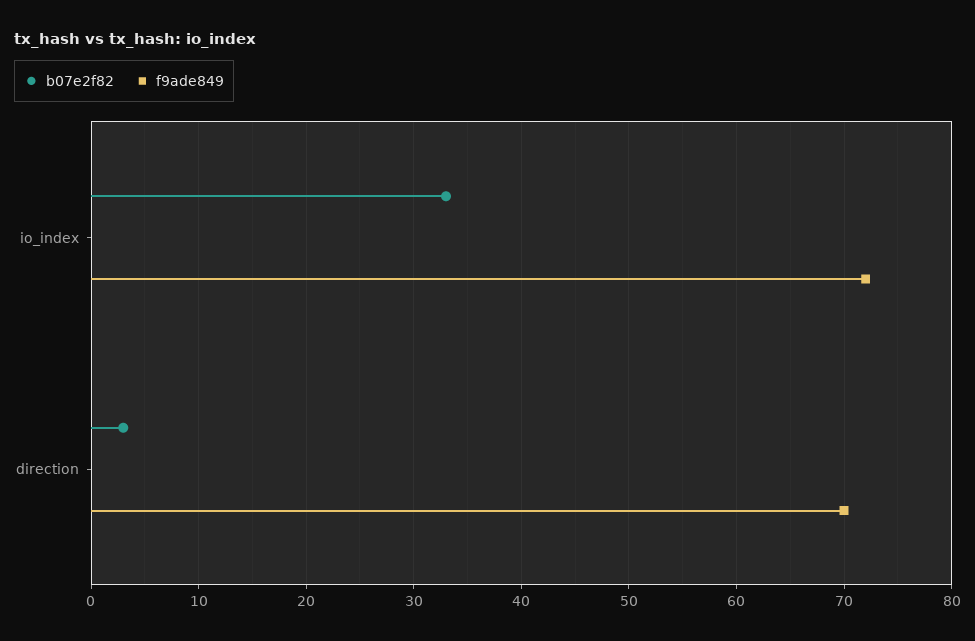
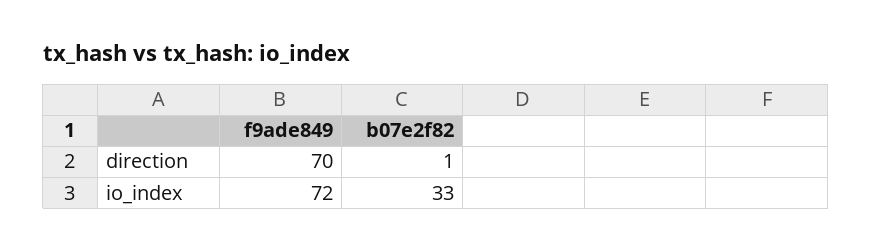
b07e2f82, direction: 3 -> 1

